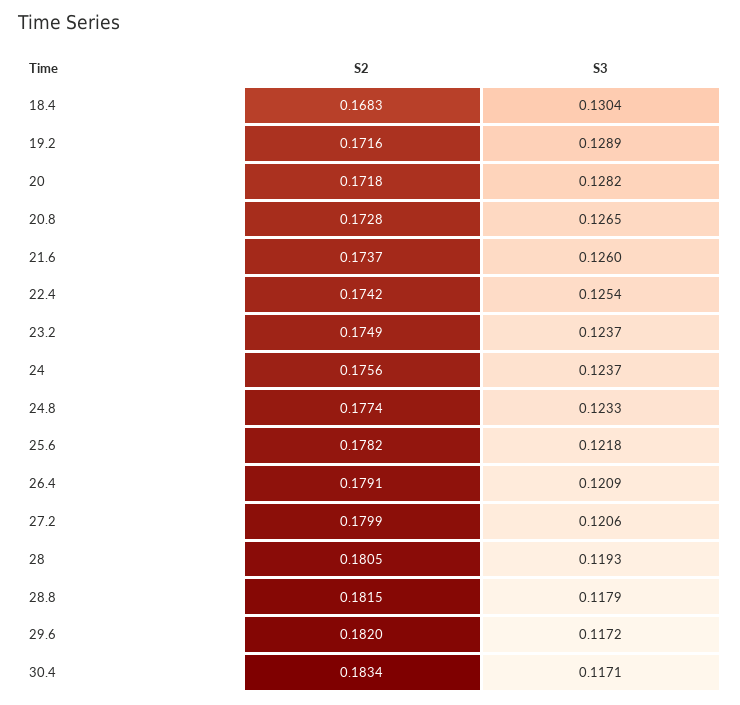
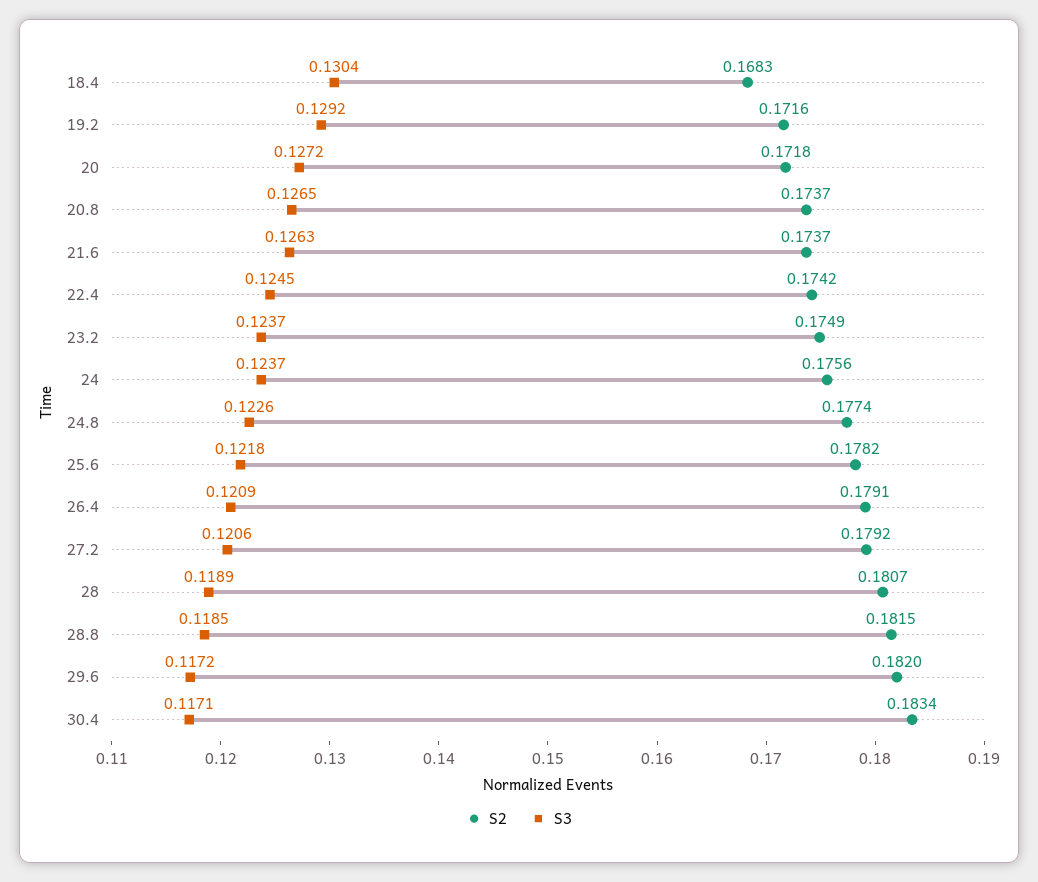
S3, 19.2: 0.1289 -> 0.1292
S3, 20: 0.1282 -> 0.1272
S2, 20.8: 0.1728 -> 0.1737
S3, 21.6: 0.126 -> 0.1263
S3, 22.4: 0.1254 -> 0.1245
S3, 24.8: 0.1233 -> 0.1226
S2, 27.2: 0.1799 -> 0.1792
S2, 28: 0.1805 -> 0.1807
S3, 28: 0.1193 -> 0.1189
S3, 28.8: 0.1179 -> 0.1185

